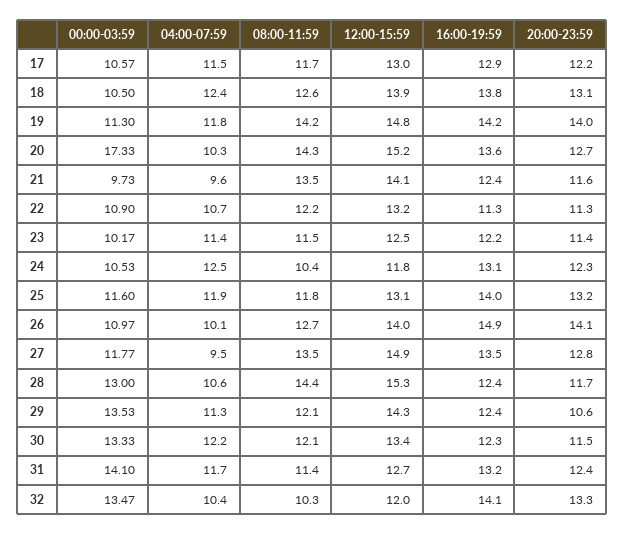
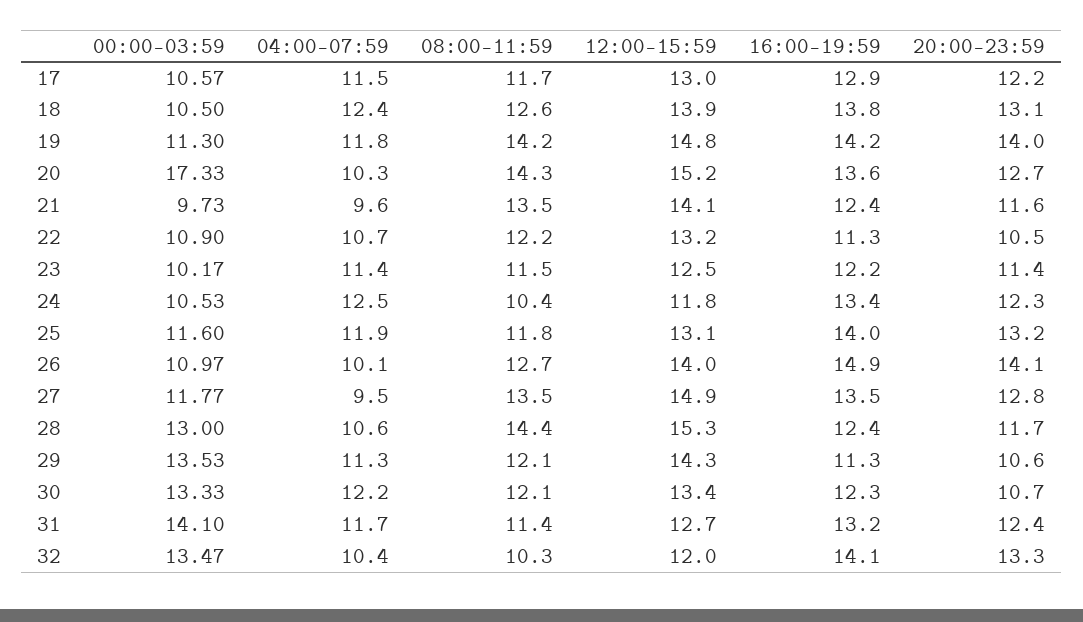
20:00-23:59, 22: 11.3 -> 10.5
16:00-19:59, 24: 13.1 -> 13.4
16:00-19:59, 29: 12.4 -> 11.3
20:00-23:59, 30: 11.5 -> 10.7

